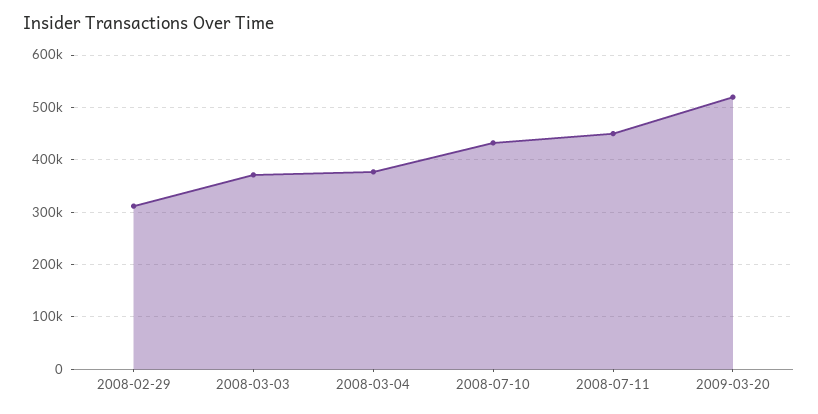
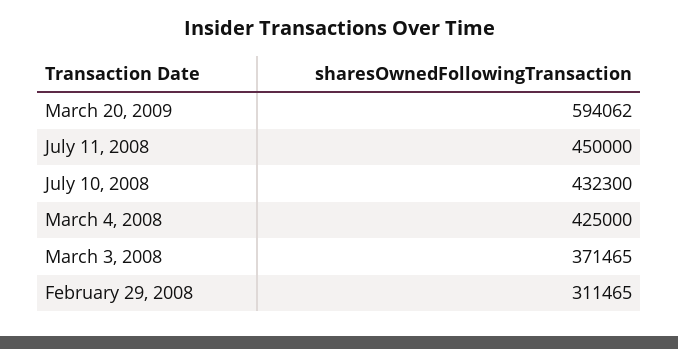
2008-03-04: 380000 -> 425000
2009-03-20: 520000 -> 594062

